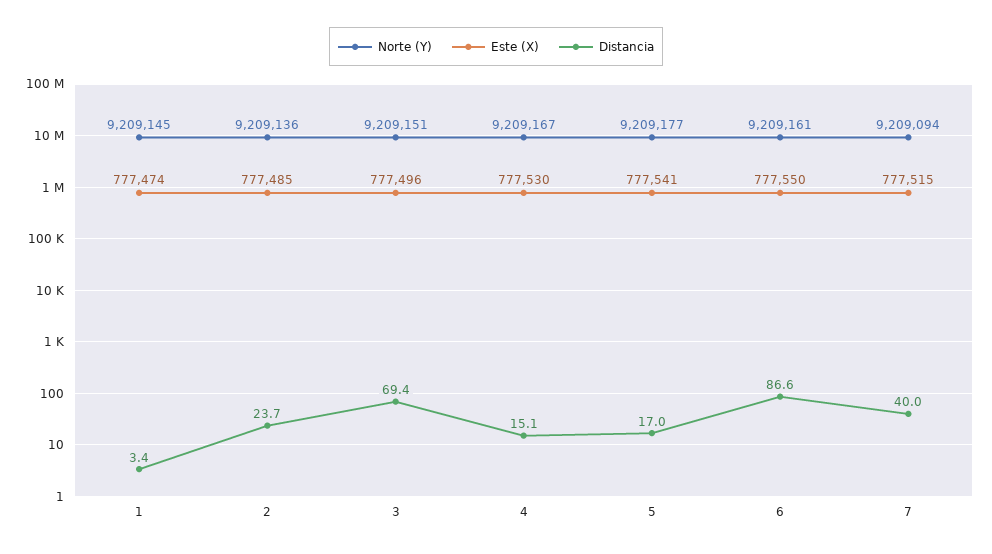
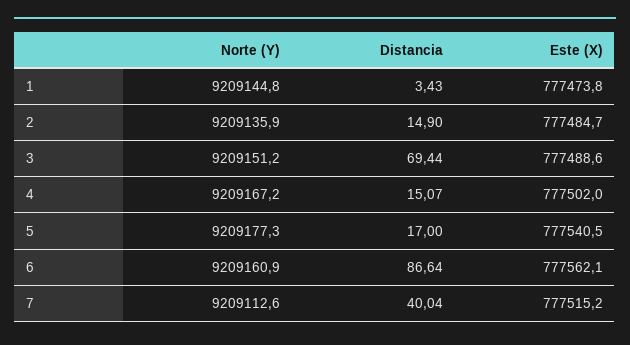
Distancia, 2: 23.7 -> 14.9
Este (X), 3: 777496 -> 777488.6
Este (X), 4: 777530 -> 777502
Este (X), 6: 777550 -> 777562.1
Norte (Y), 7: 9209094 -> 9209112.6

